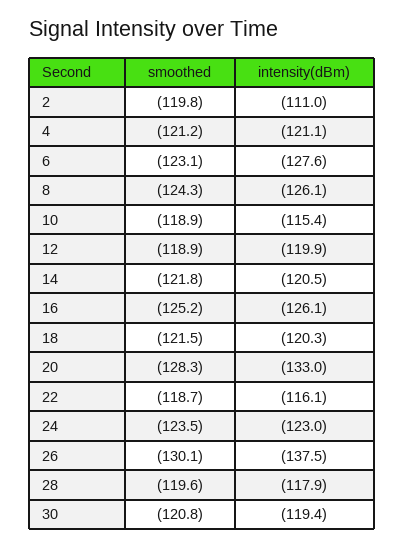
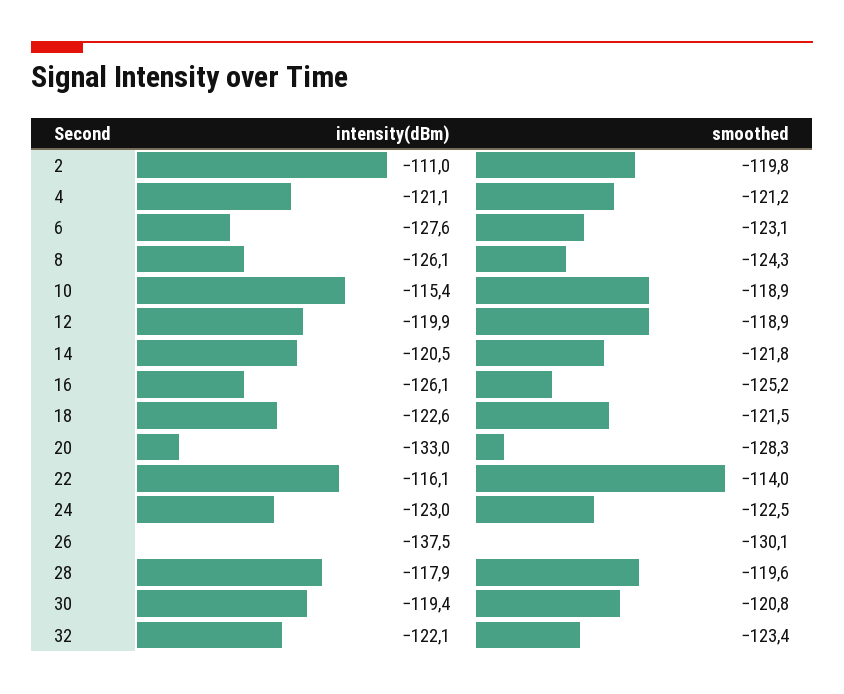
intensity(dBm), 18: -120.3 -> -122.6
smoothed, 22: -118.7 -> -114
smoothed, 24: -123.5 -> -122.5
intensity(dBm), 32: none -> -122.1
smoothed, 32: none -> -123.4

